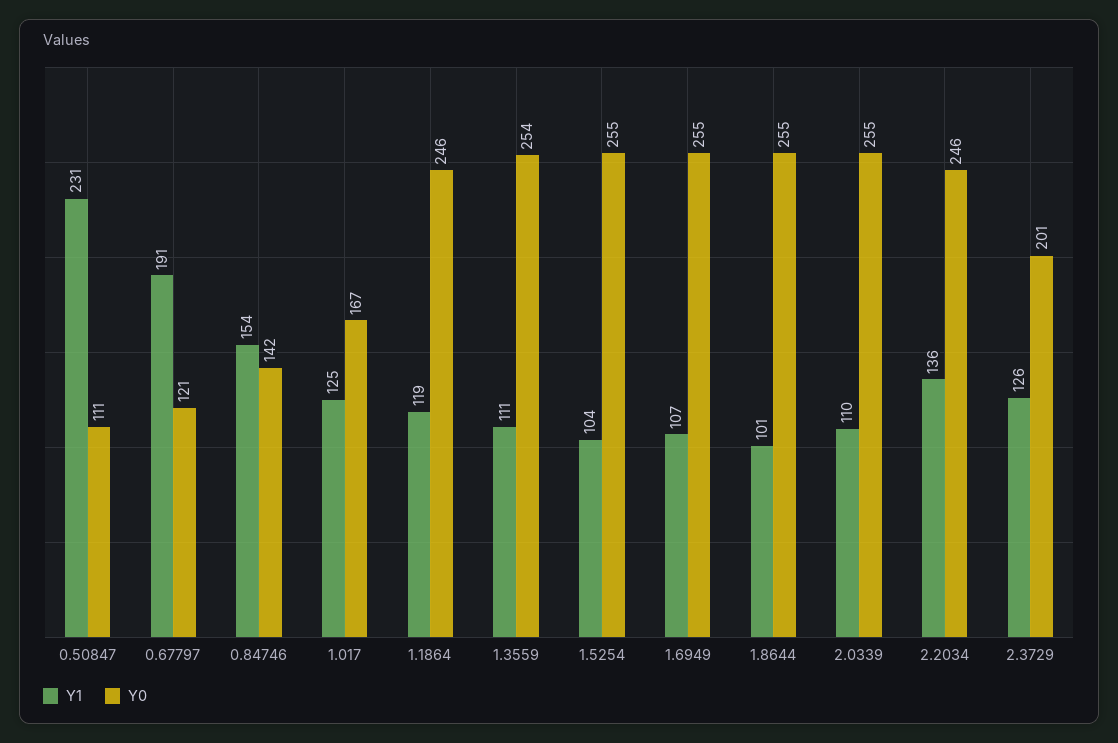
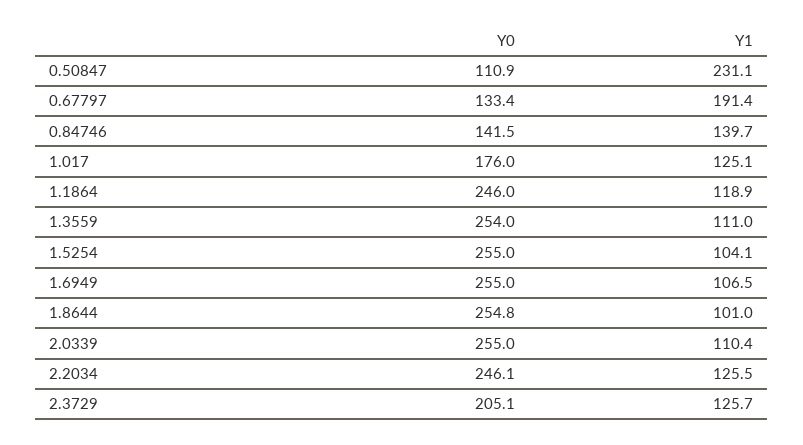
Y0, 0.67797: 121 -> 133.4
Y1, 0.84746: 154 -> 139.7
Y0, 1.017: 167 -> 176
Y1, 2.2034: 136 -> 125.5
Y0, 2.3729: 201 -> 205.1

